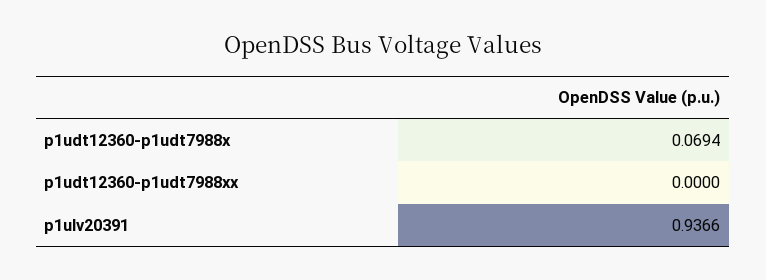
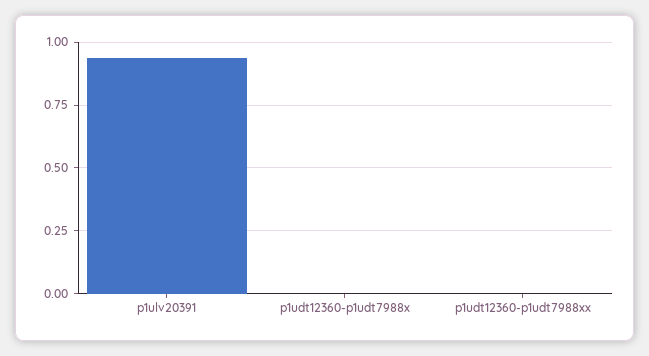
p1udt12360-p1udt7988x: 0.0694 -> 0

